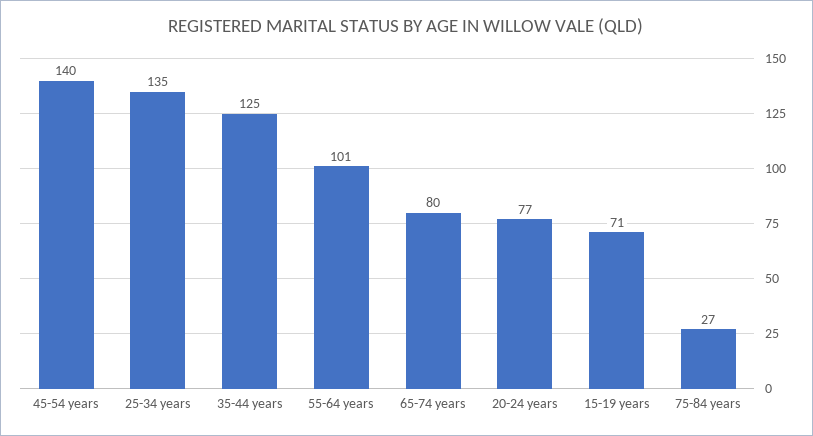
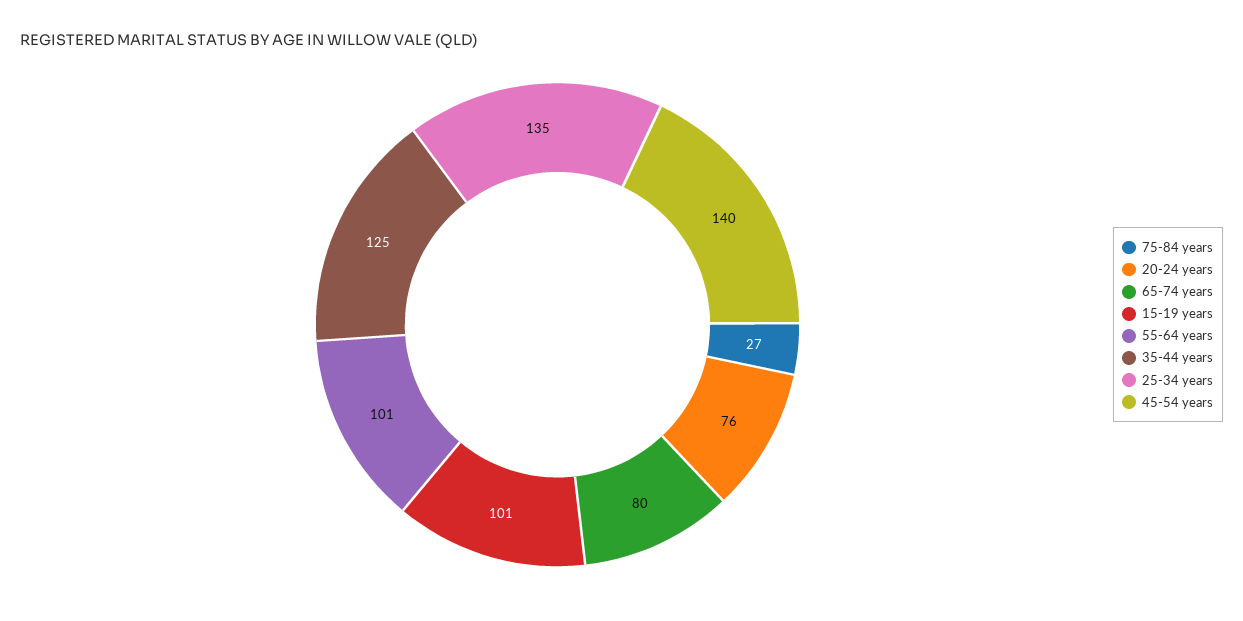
20-24 years: 77 -> 76
15-19 years: 71 -> 101

